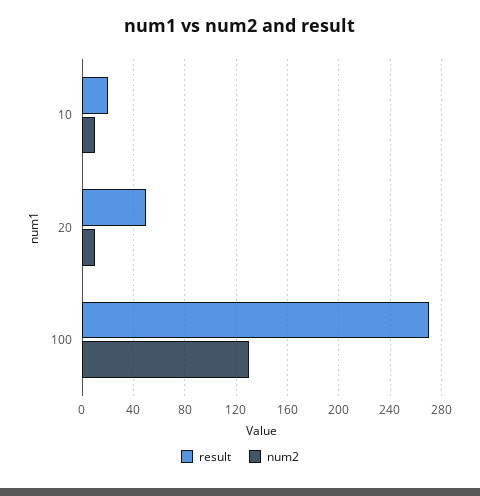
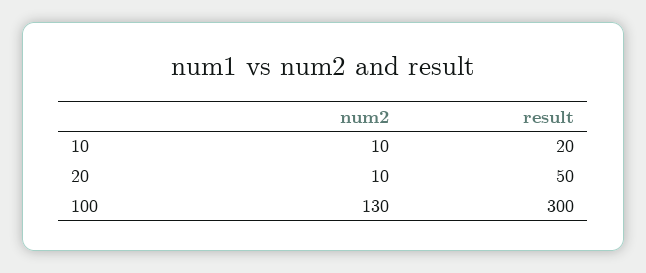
result, 100: 270 -> 300

